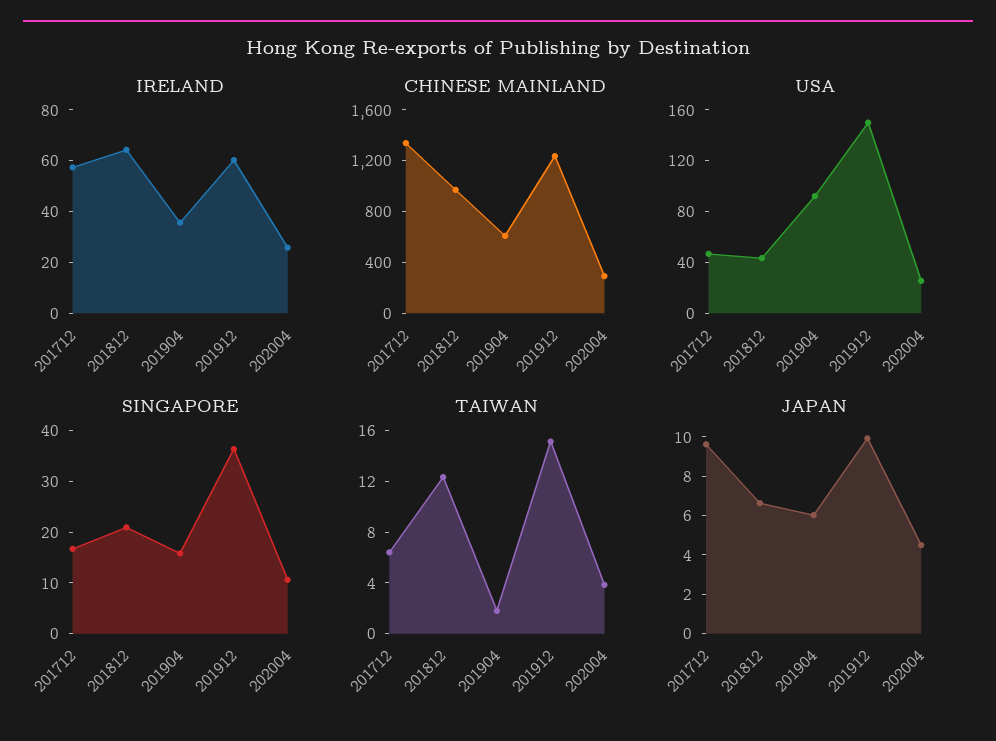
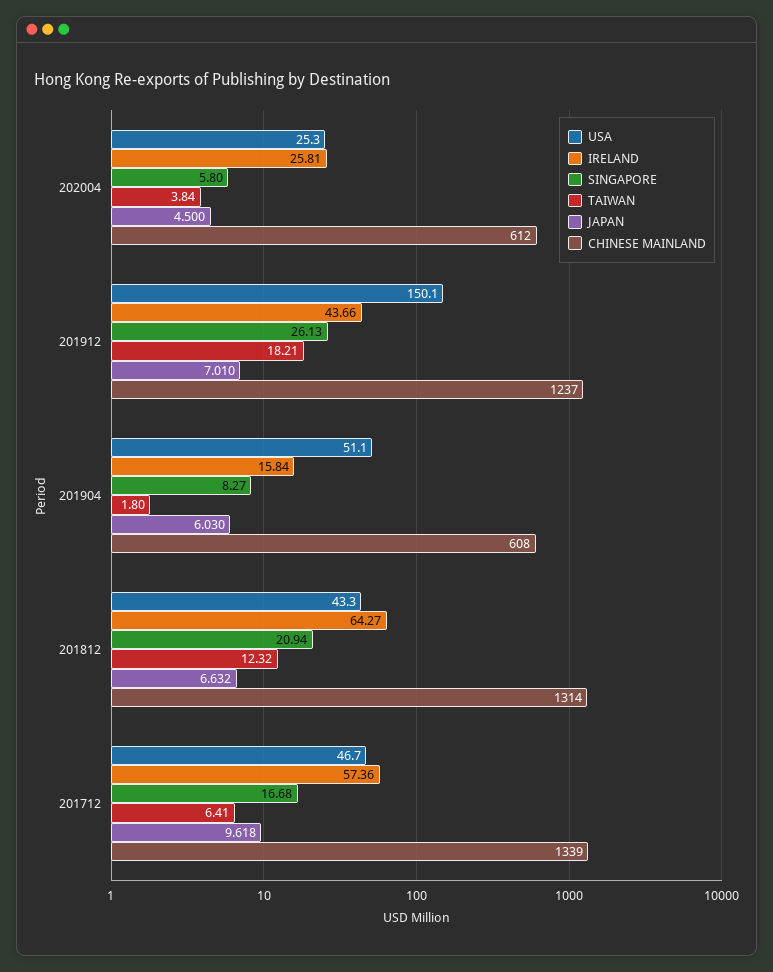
IRELAND, 201904: 35 -> 15.84
IRELAND, 201912: 60 -> 43.66
CHINESE MAINLAND, 201812: 1000 -> 1314
CHINESE MAINLAND, 202004: 300 -> 612
USA, 201904: 90 -> 51.1
SINGAPORE, 201904: 16 -> 8.27
SINGAPORE, 201912: 36 -> 26.13
SINGAPORE, 202004: 10 -> 5.8
TAIWAN, 201912: 15 -> 18.21
JAPAN, 201912: 10 -> 7.01

